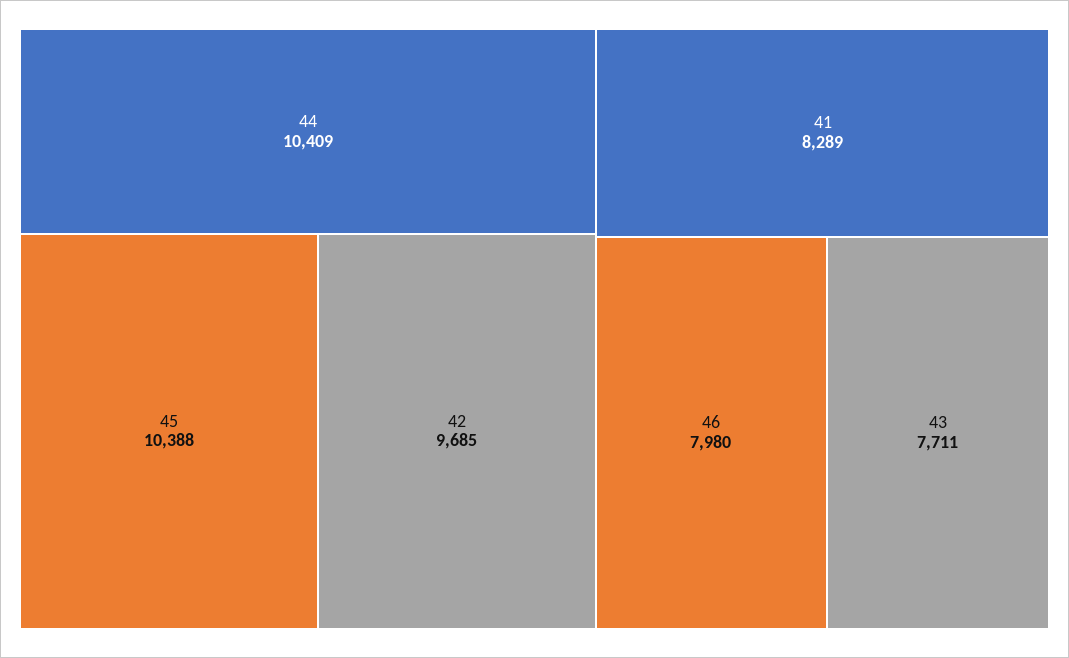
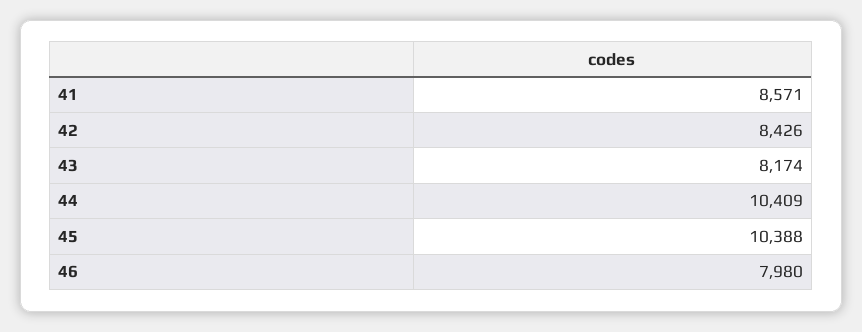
42: 9685 -> 8426
41: 8289 -> 8571
43: 7711 -> 8174

